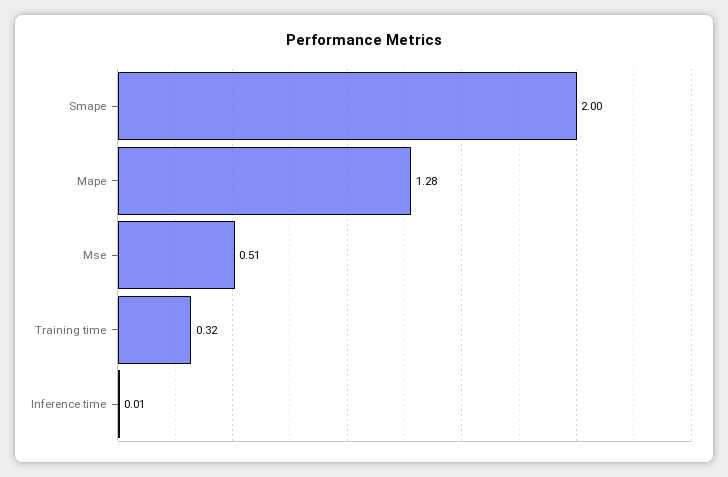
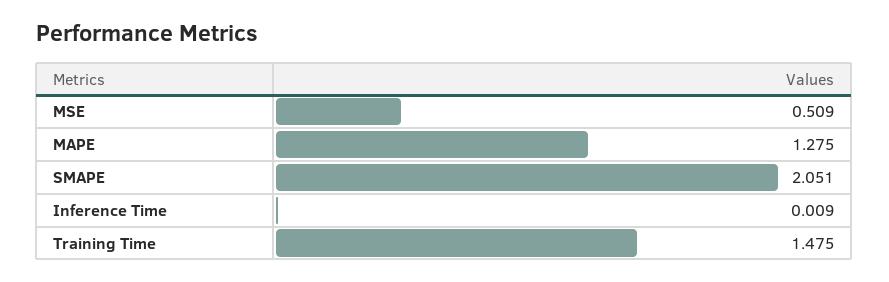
Smape: 2 -> 2.051
Training time: 0.32 -> 1.475

